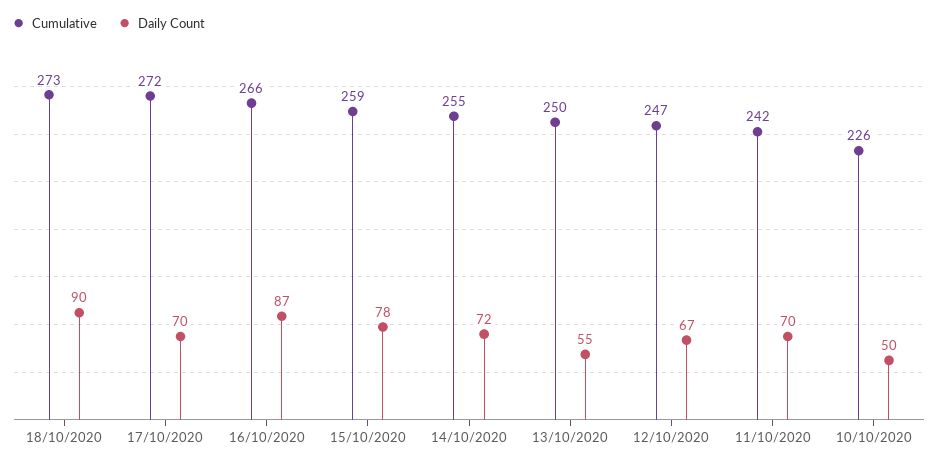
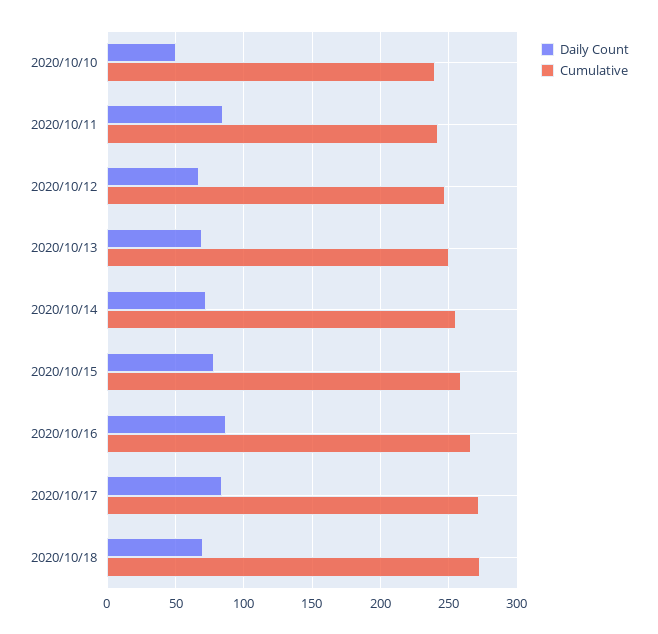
Daily Count, 18/10/2020: 90 -> 70
Daily Count, 17/10/2020: 70 -> 85
Daily Count, 13/10/2020: 55 -> 70
Daily Count, 11/10/2020: 70 -> 85
Cumulative, 10/10/2020: 226 -> 240

